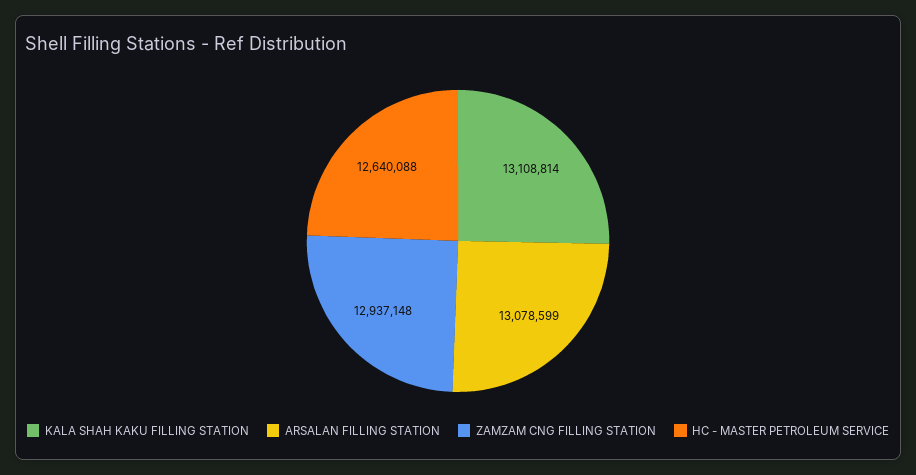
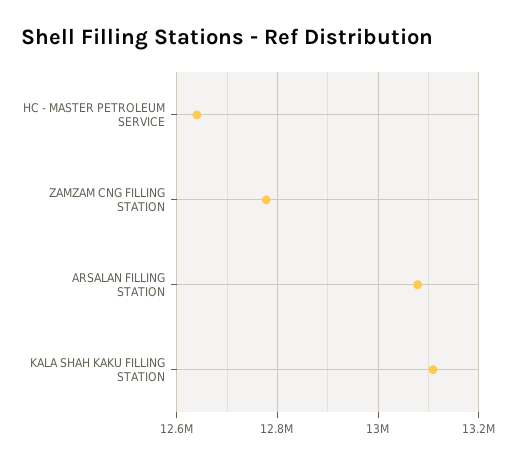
ZAMZAM CNG FILLING STATION: 12937148 -> 12780000

